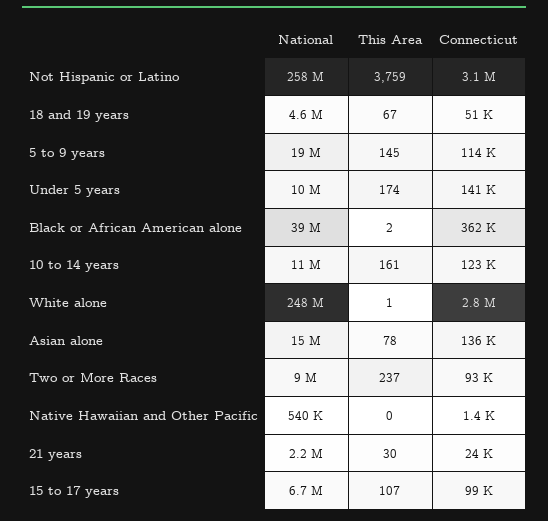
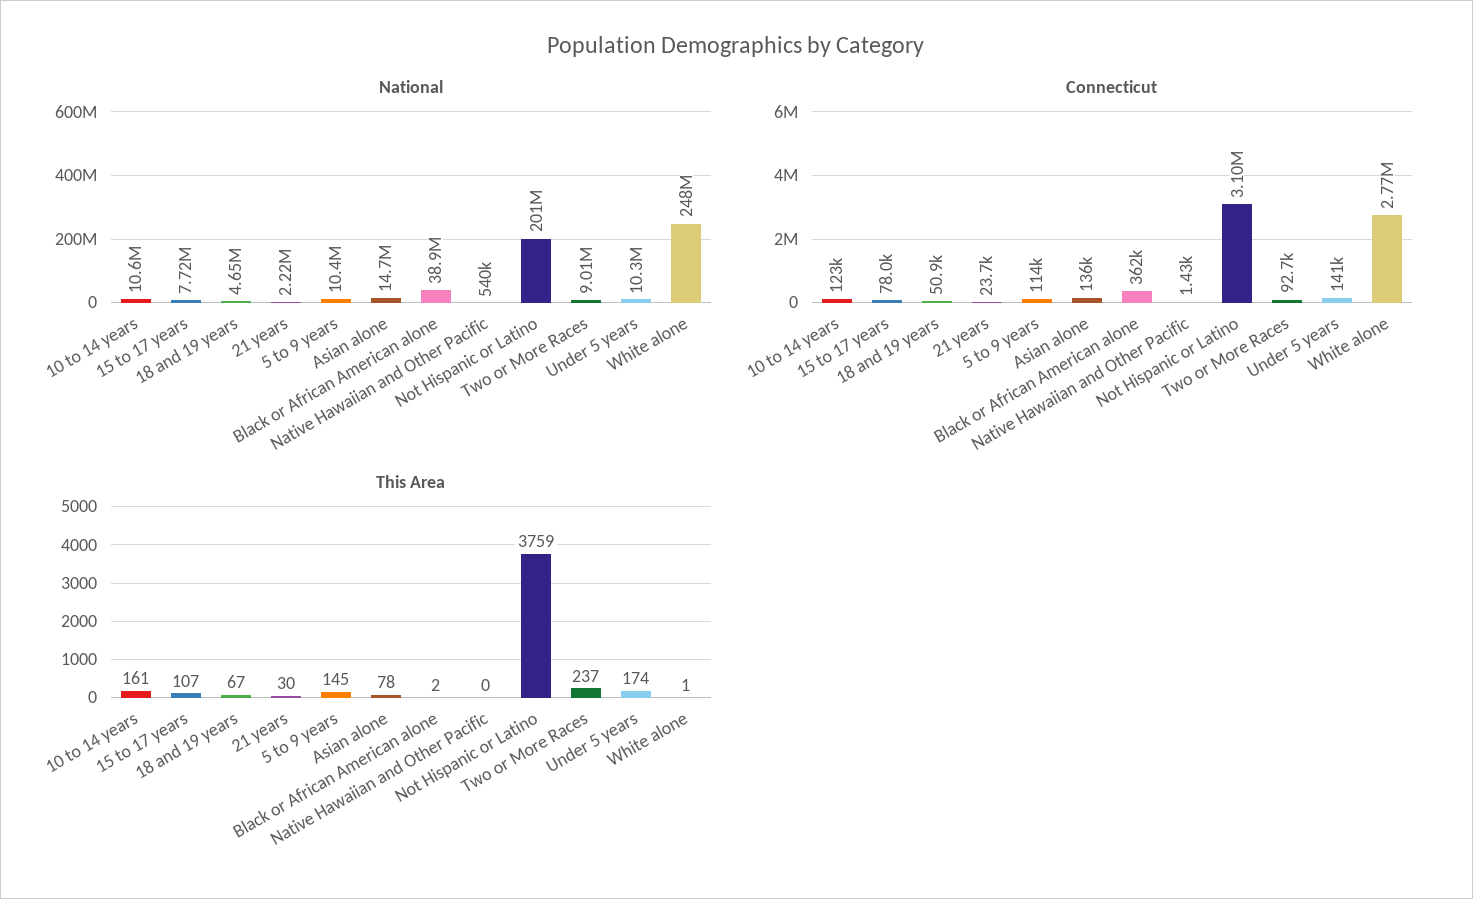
National, Not Hispanic or Latino: 258000000 -> 201000000
National, 5 to 9 years: 19000000 -> 10400000
National, 15 to 17 years: 6700000 -> 7720000
Connecticut, 15 to 17 years: 99000 -> 78000

